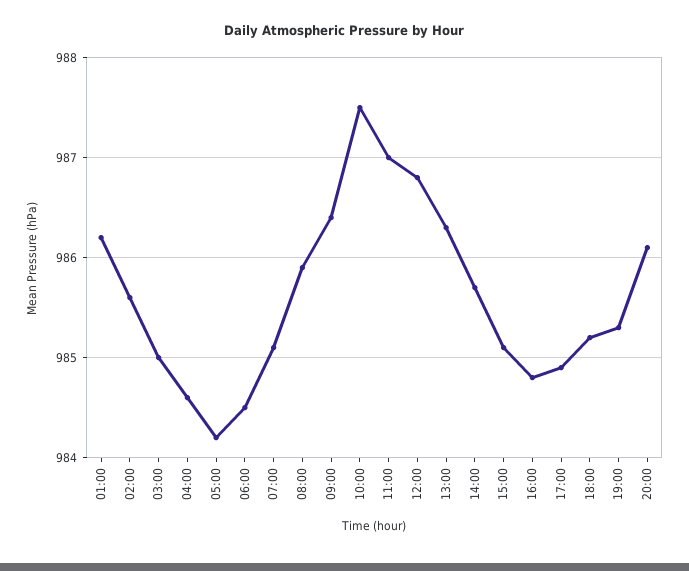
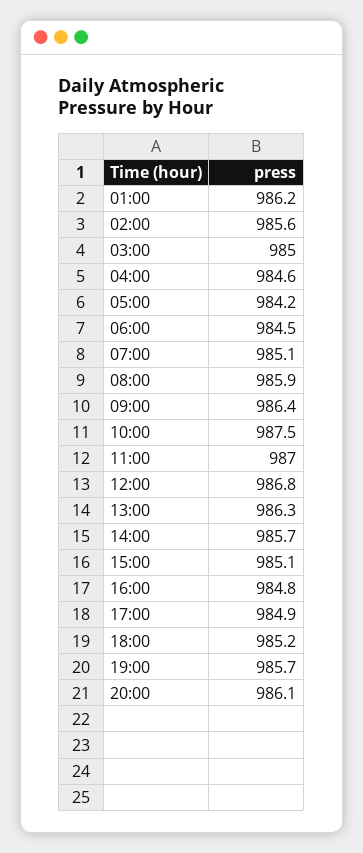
19:00: 985.3 -> 985.7

